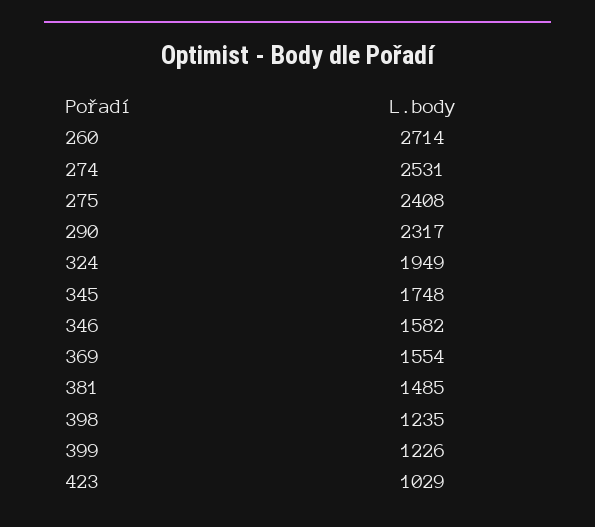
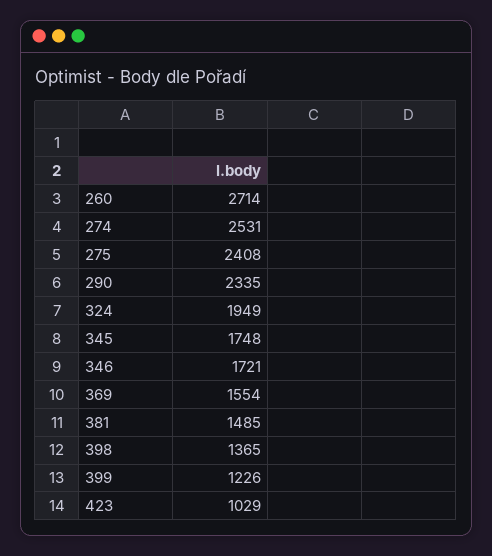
290: 2317 -> 2335
346: 1582 -> 1721
398: 1235 -> 1365

